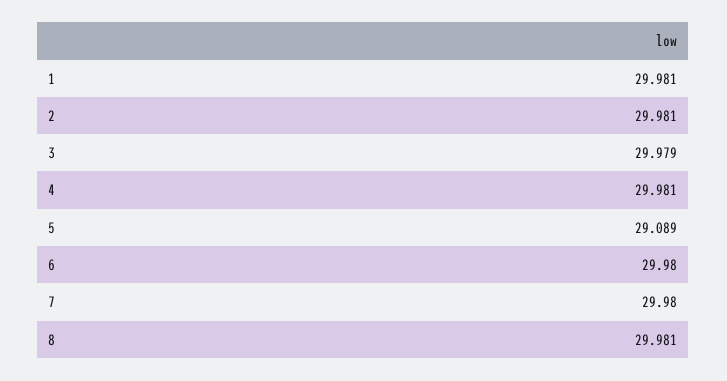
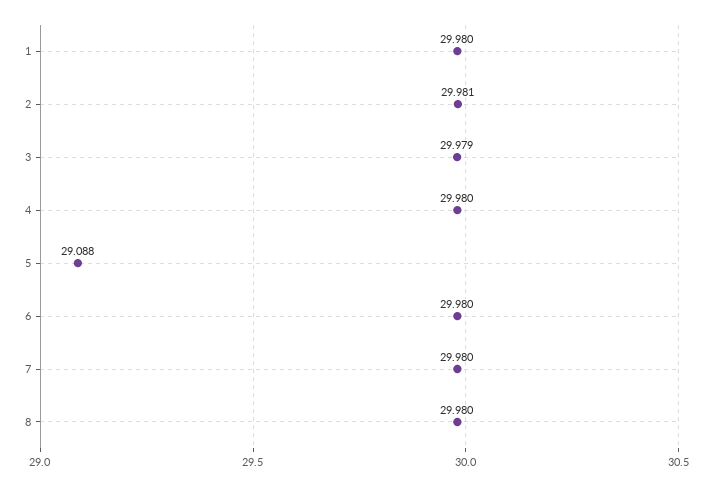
1: 29.981 -> 29.98
4: 29.981 -> 29.98
5: 29.089 -> 29.088
8: 29.981 -> 29.98

